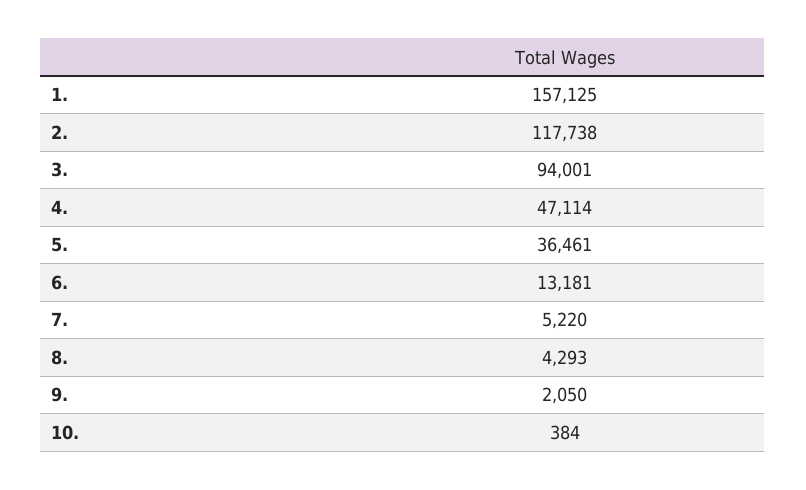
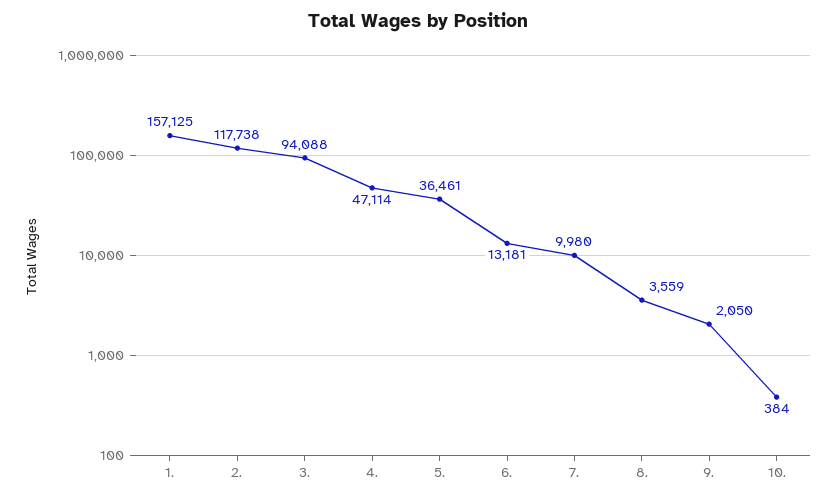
3.: 94001 -> 94088
7.: 5220 -> 9980
8.: 4293 -> 3559

